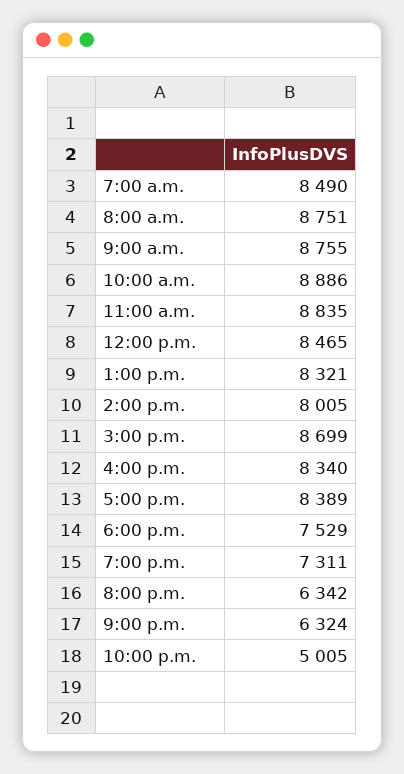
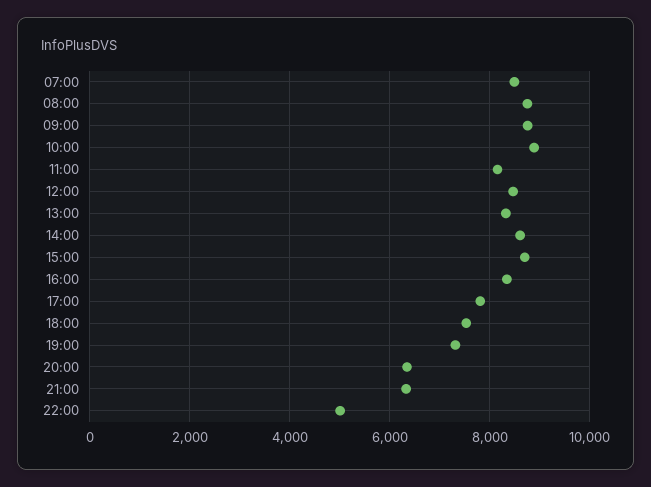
11:00 a.m.: 8835 -> 8200
2:00 p.m.: 8005 -> 8600
5:00 p.m.: 8389 -> 7800

